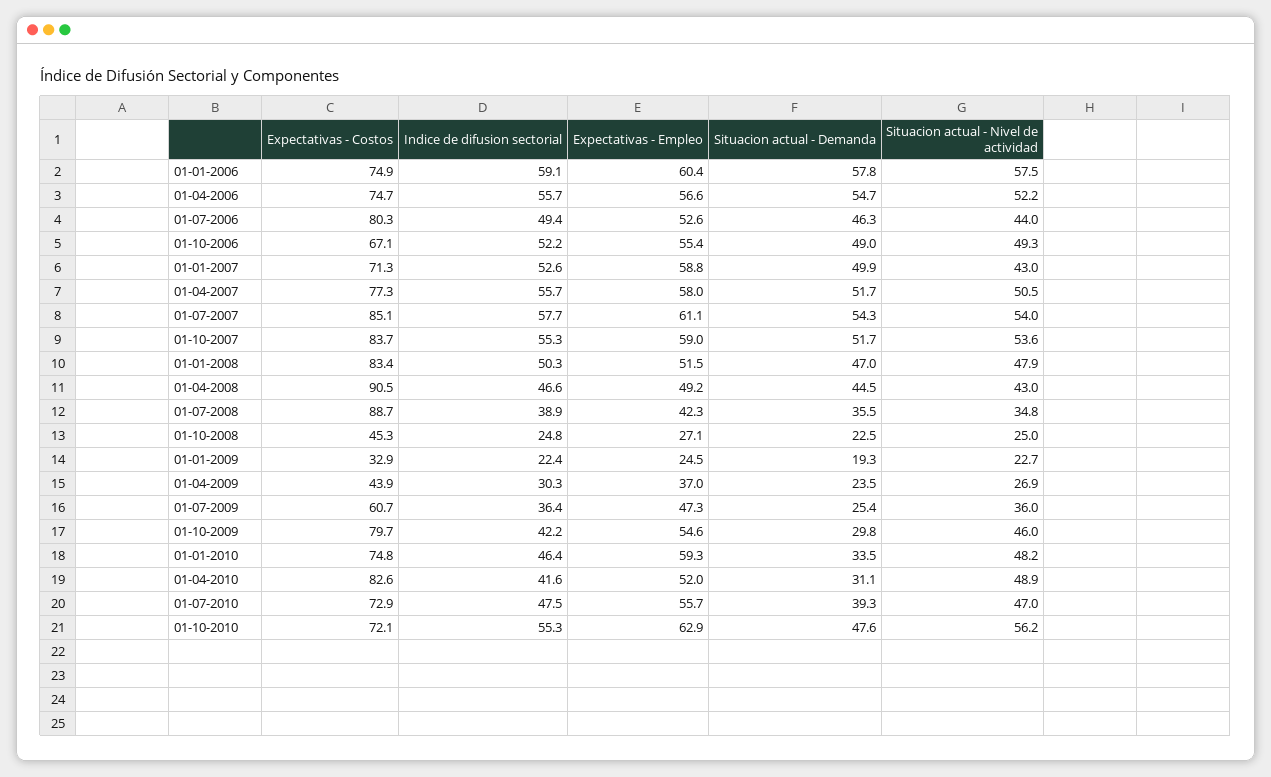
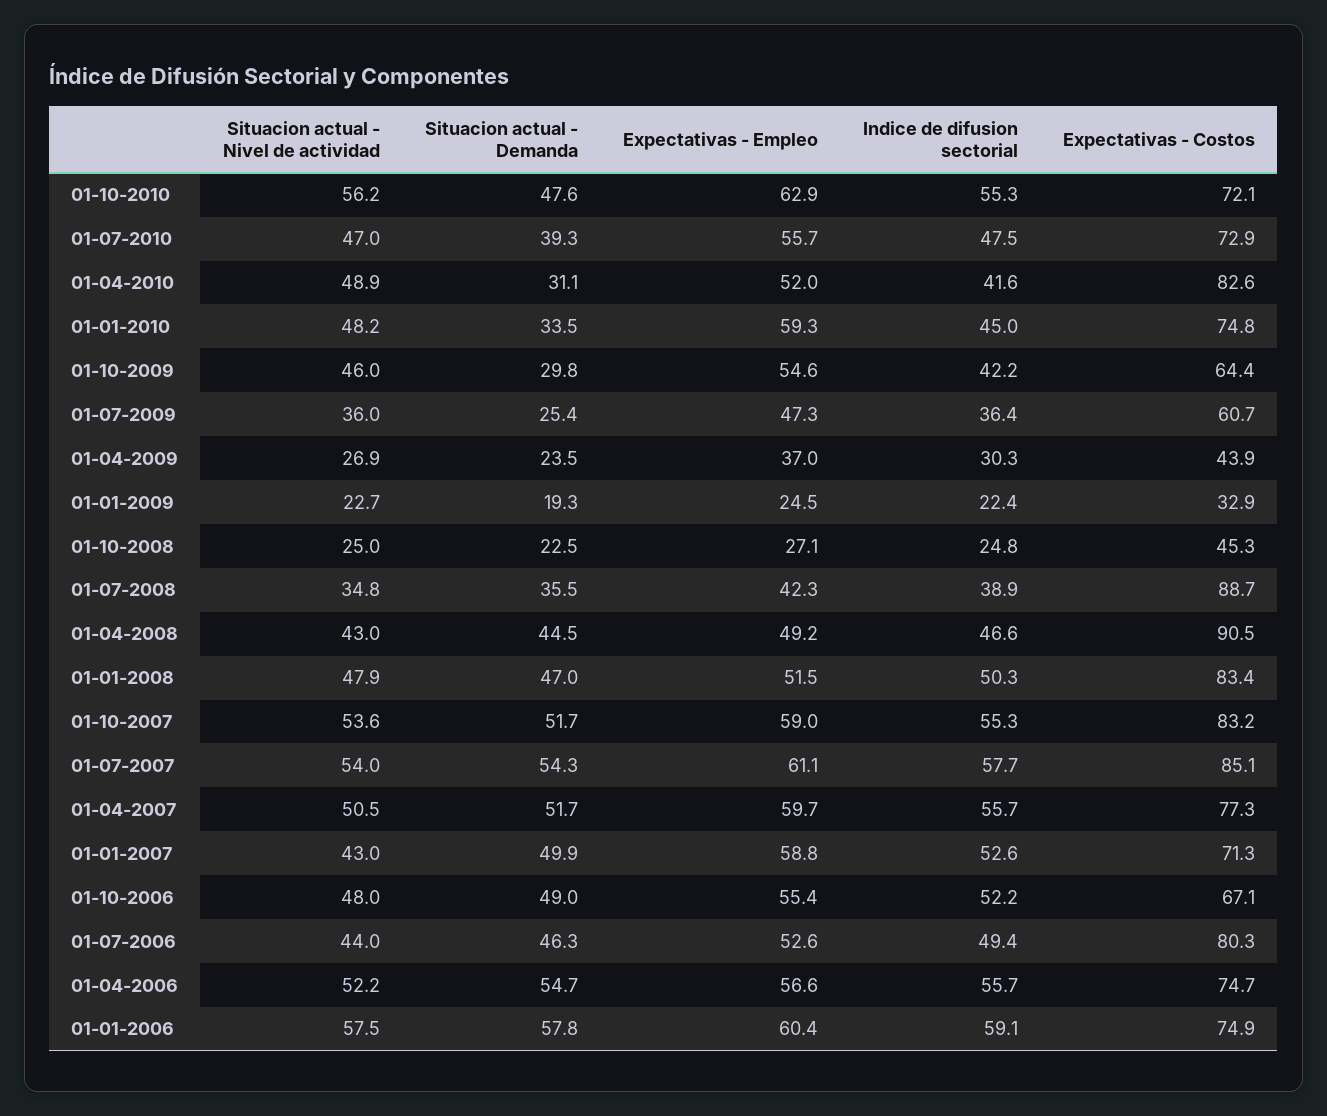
Situacion actual - Nivel de actividad, 01-10-2006: 49.3 -> 48
Expectativas - Empleo, 01-04-2007: 58 -> 59.7
Expectativas - Costos, 01-10-2007: 83.7 -> 83.2
Expectativas - Costos, 01-10-2009: 79.7 -> 64.4
Indice de difusion sectorial, 01-01-2010: 46.4 -> 45

